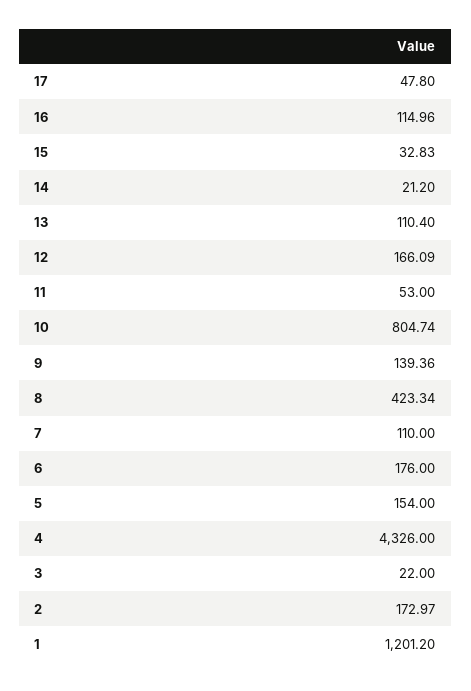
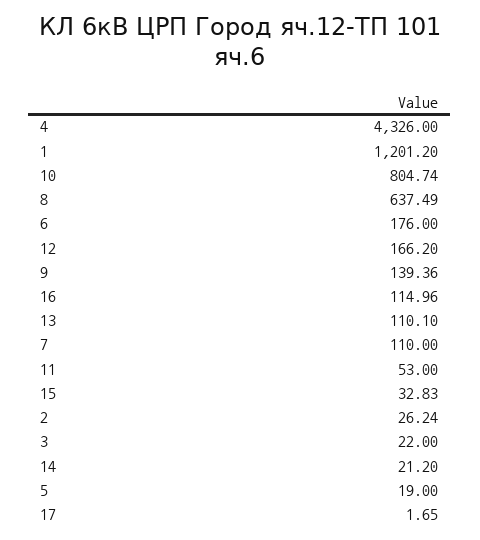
17: 47.8 -> 1.65
13: 110.4 -> 110.1
12: 166.09 -> 166.2
8: 423.34 -> 637.49
5: 154 -> 19
2: 172.97 -> 26.24

